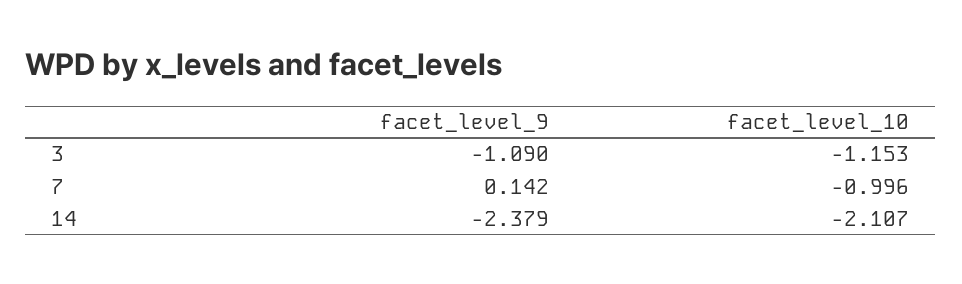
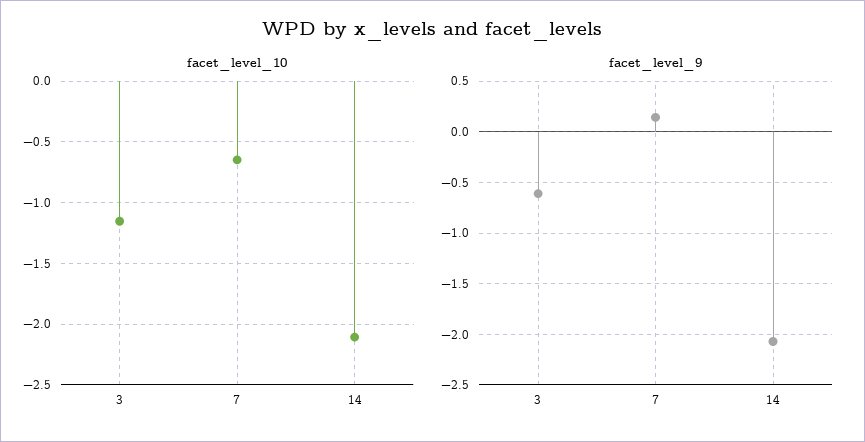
facet_level_9, 3: -1.09 -> -0.6
facet_level_10, 7: -0.996 -> -0.65
facet_level_9, 14: -2.379 -> -2.1

